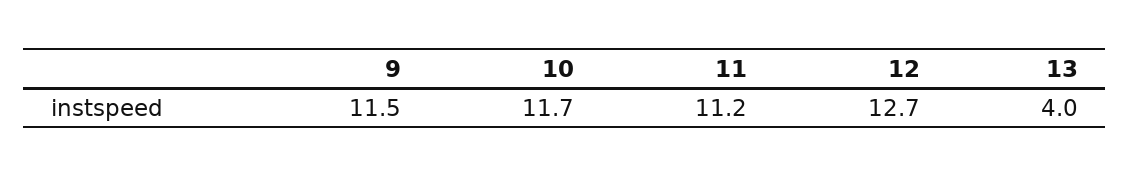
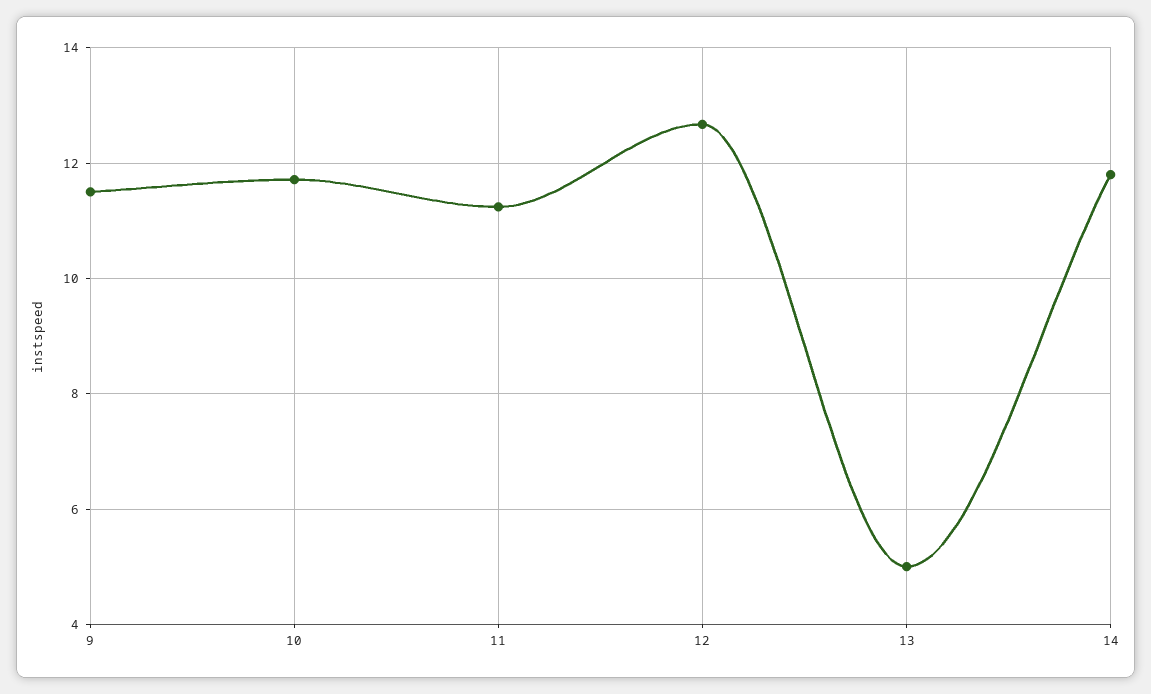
13: 4 -> 5
14: none -> 11.8

